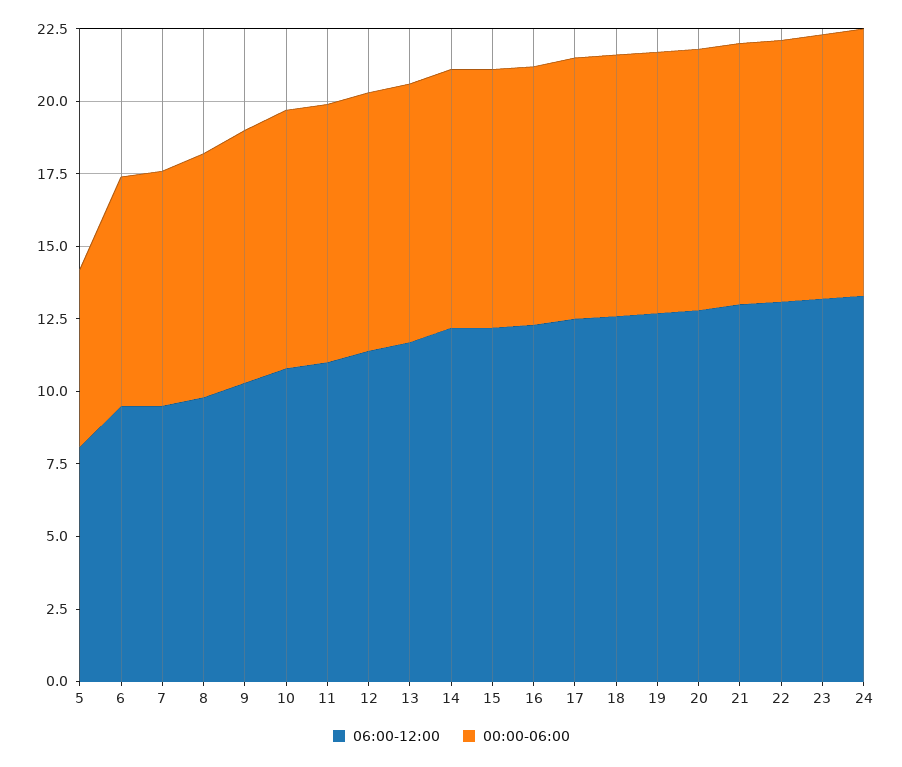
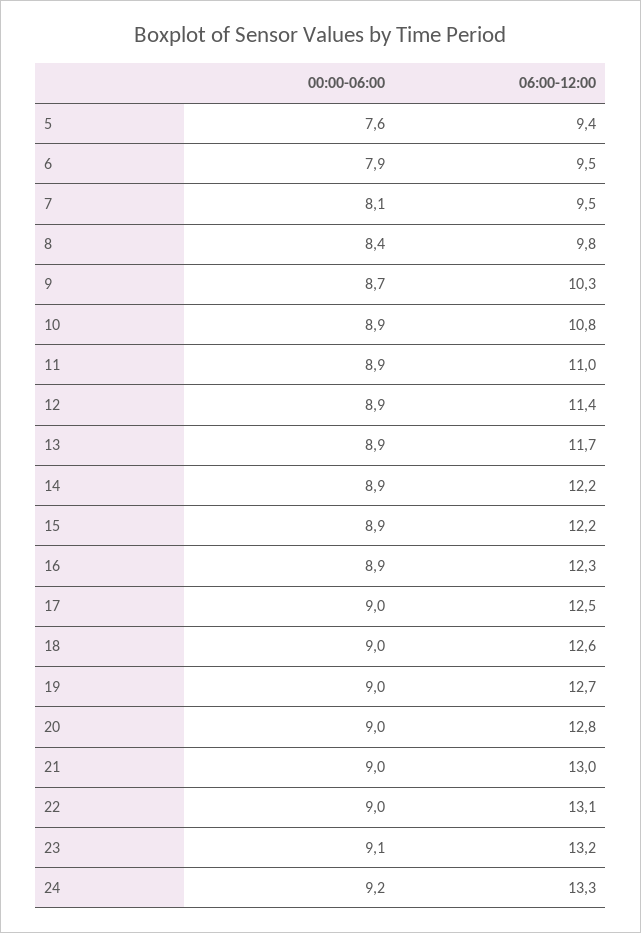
06:00-12:00, 5: 8 -> 9.4
00:00-06:00, 5: 6 -> 7.6

